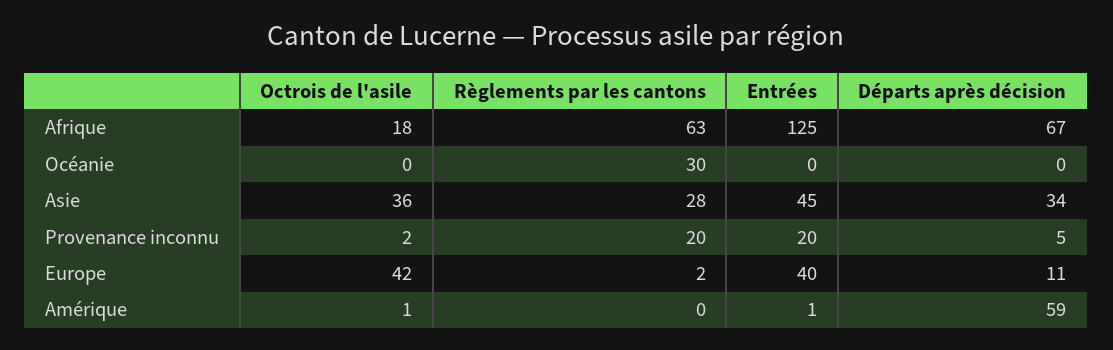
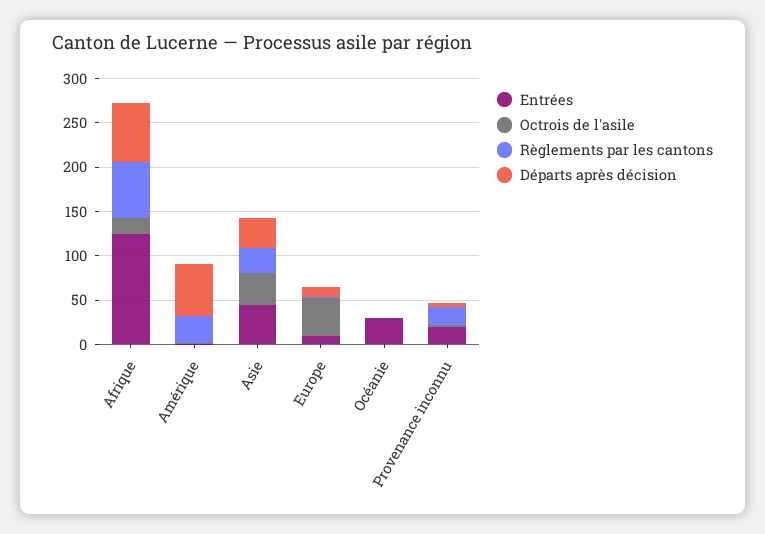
Règlements par les cantons, Océanie: 30 -> 0
Entrées, Océanie: 0 -> 30
Entrées, Europe: 40 -> 10
Règlements par les cantons, Amérique: 0 -> 30

